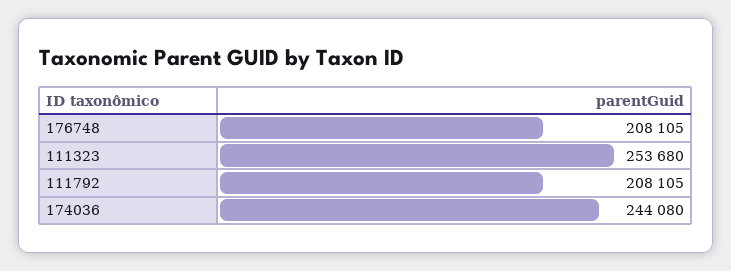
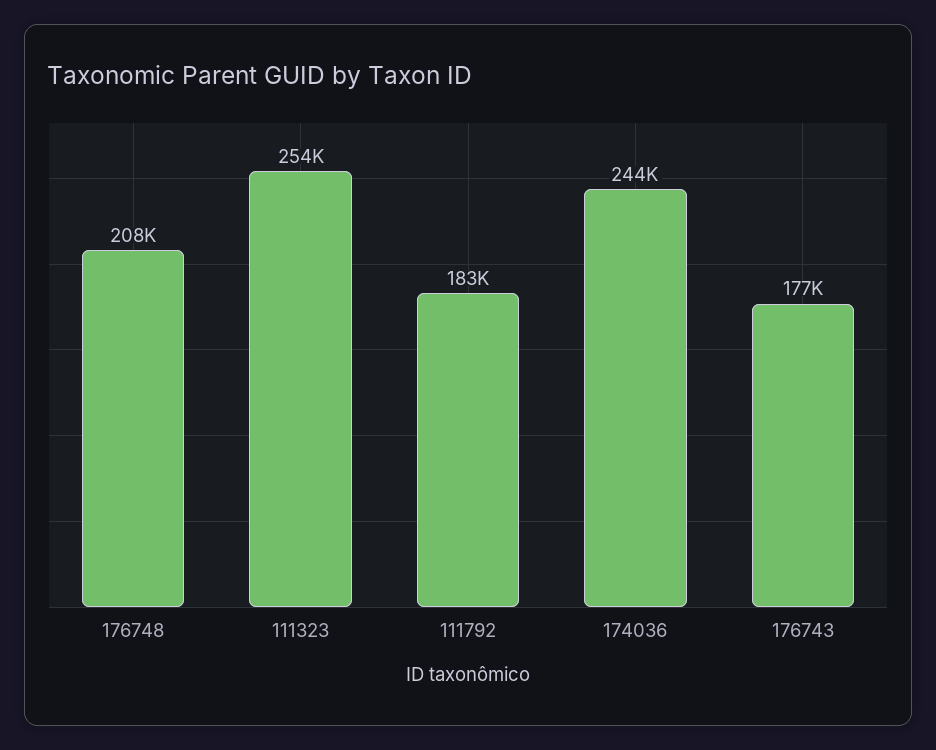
111792: 208105 -> 183000
176743: none -> 177000

